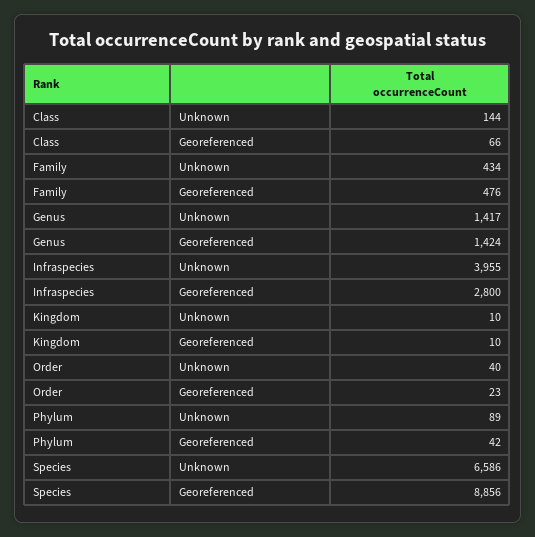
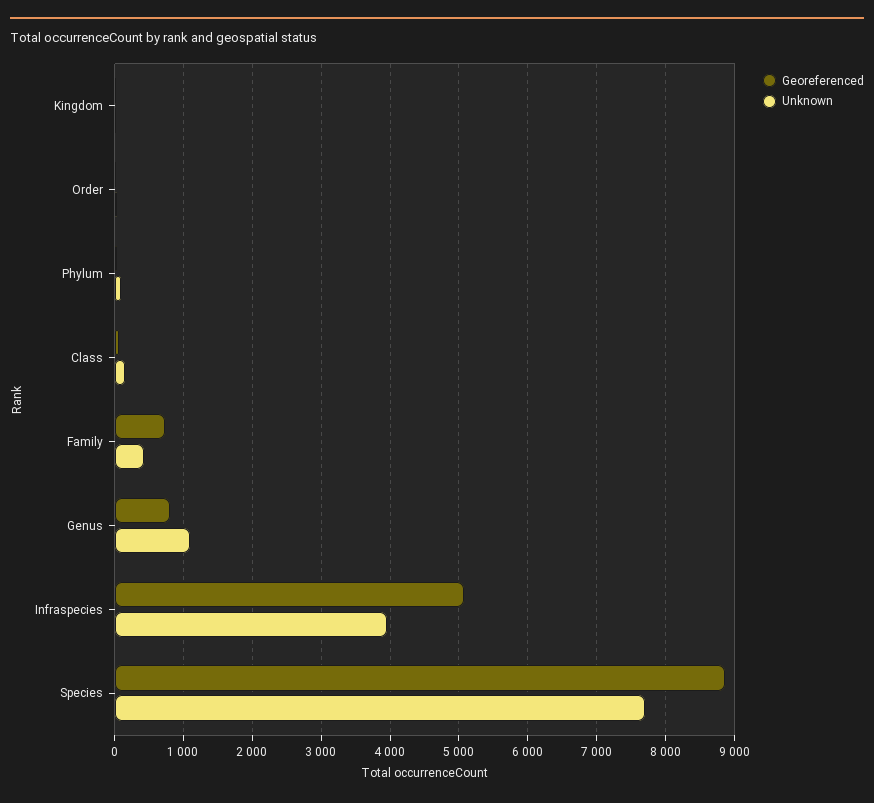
Georeferenced, Family: 476 -> 700
Unknown, Genus: 1417 -> 1100
Georeferenced, Genus: 1424 -> 800
Georeferenced, Infraspecies: 2800 -> 5100
Unknown, Species: 6586 -> 7700

